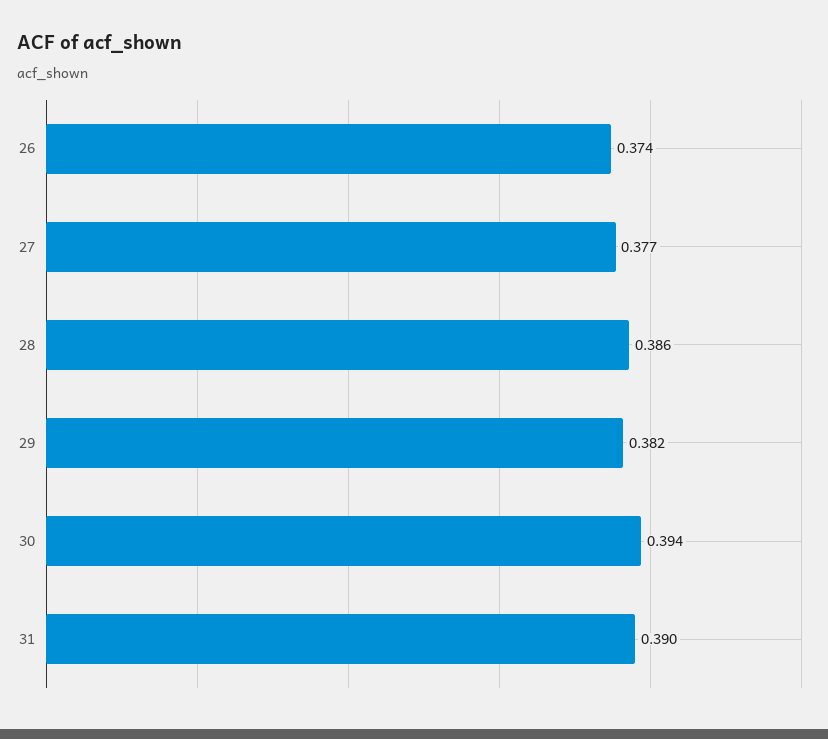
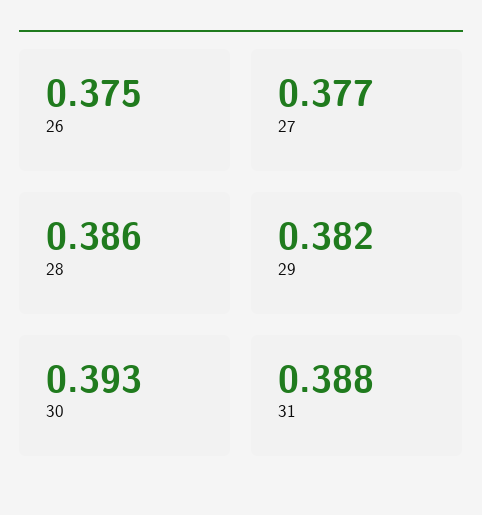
26: 0.374 -> 0.375
30: 0.394 -> 0.393
31: 0.39 -> 0.388

